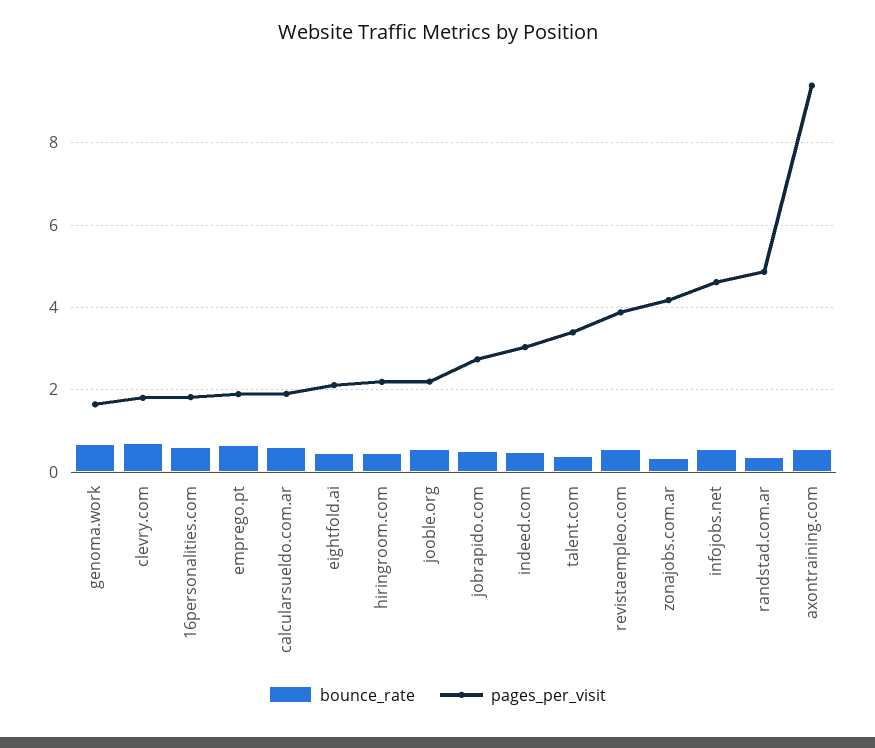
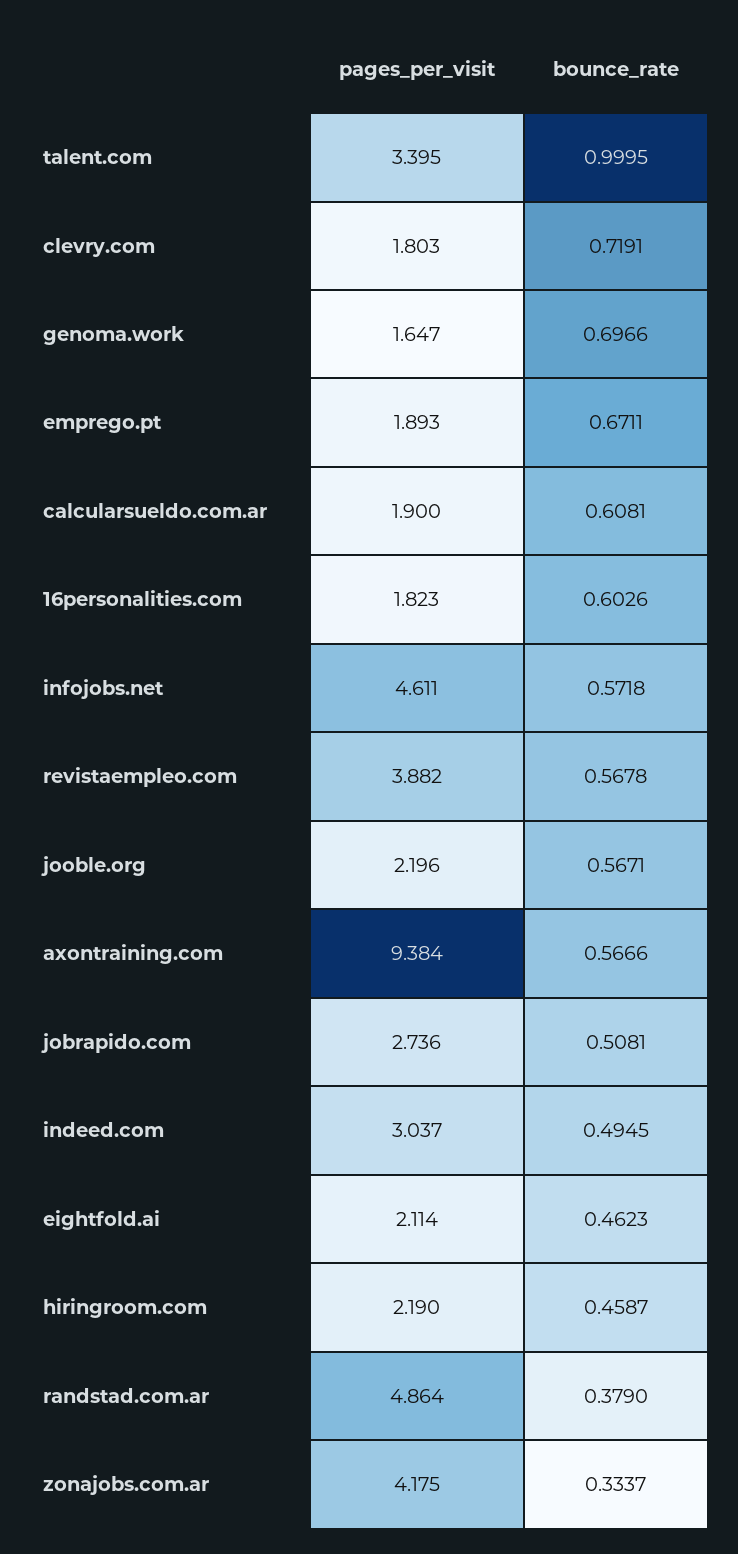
bounce_rate, talent.com: 0.4 -> 0.9995

